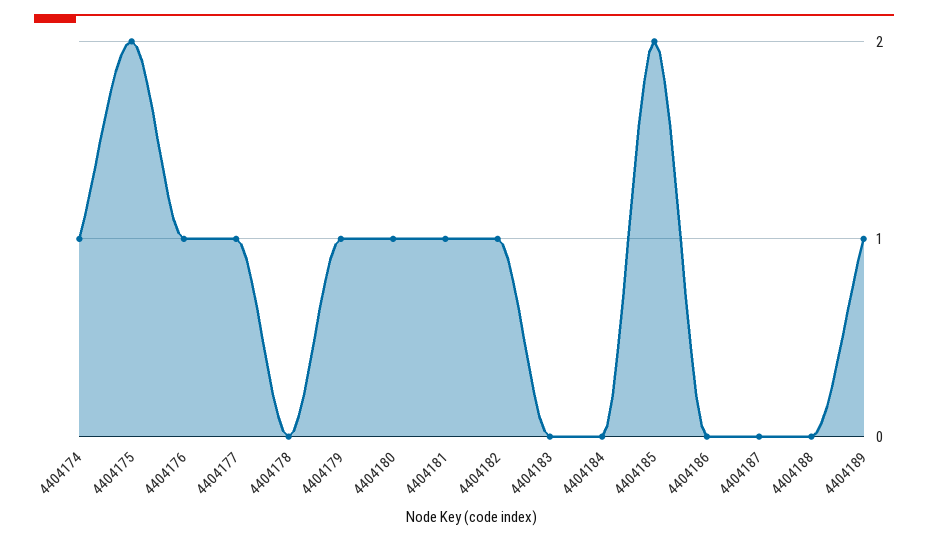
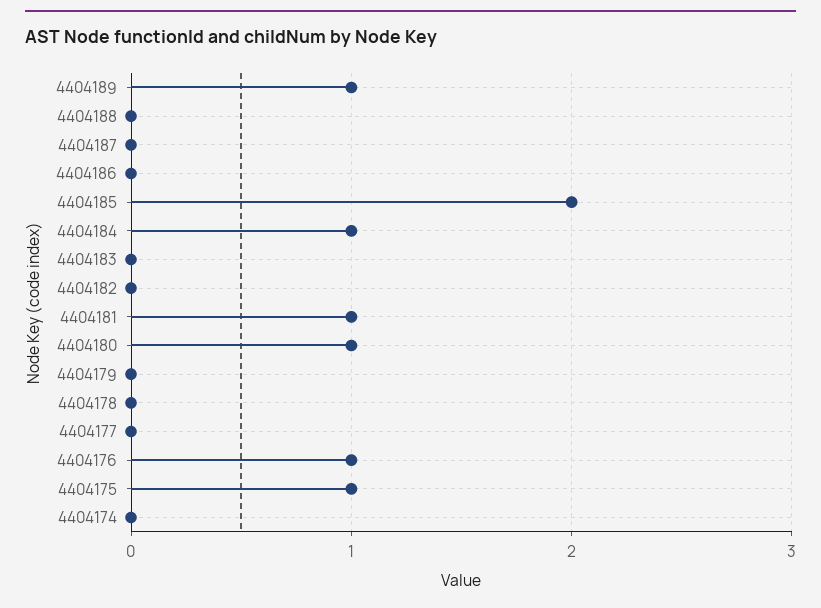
4404174: 1 -> 0
4404175: 2 -> 1
4404177: 1 -> 0
4404179: 1 -> 0
4404182: 1 -> 0
4404184: 0 -> 1

